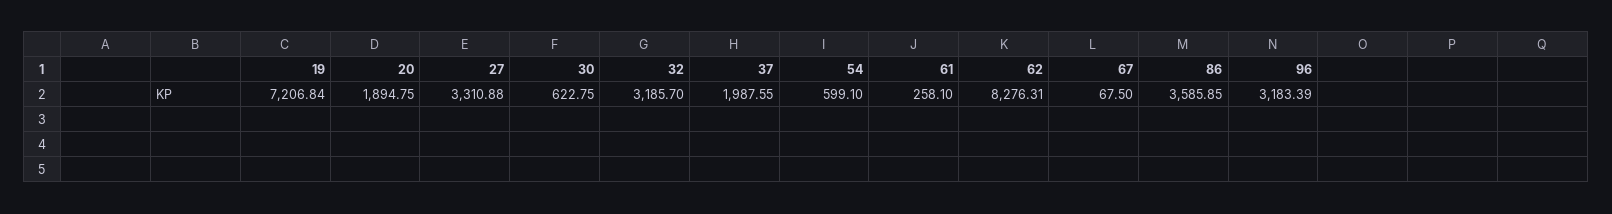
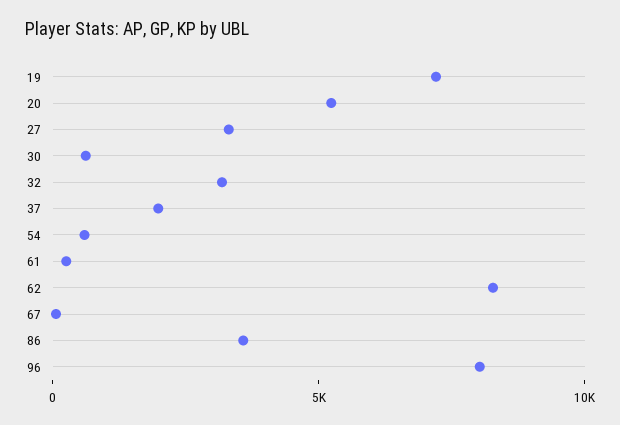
20: 1894.75 -> 5000
96: 3183.39 -> 8000

